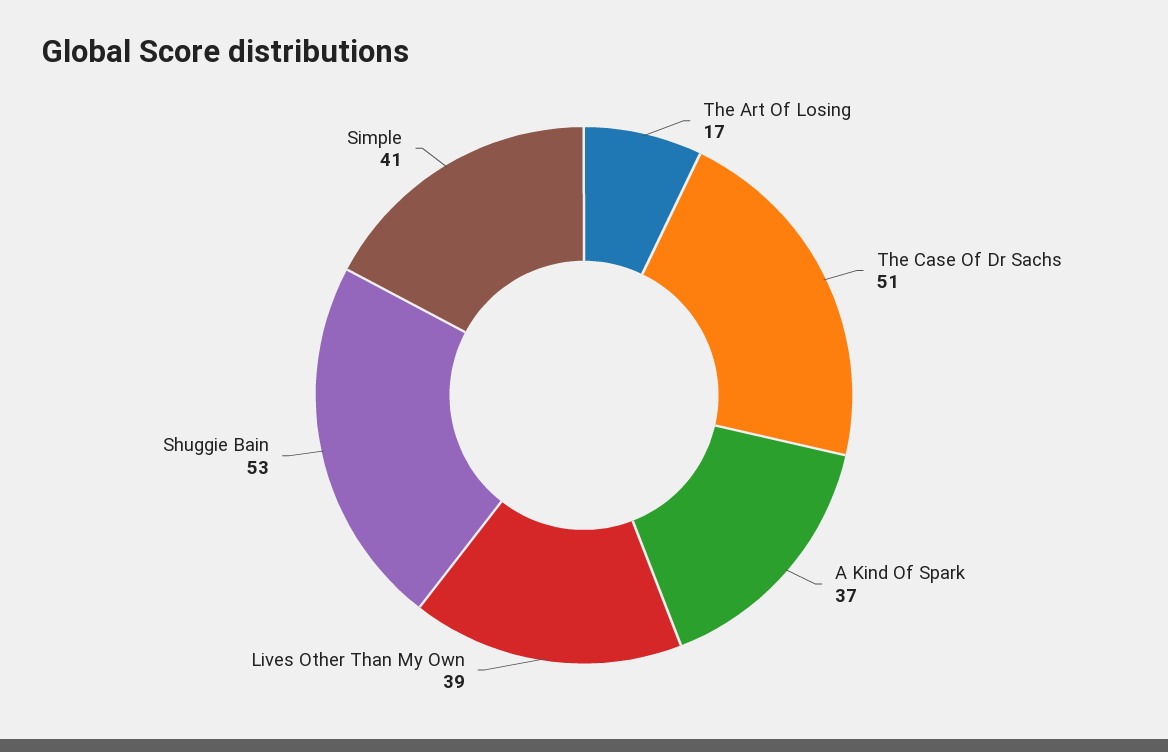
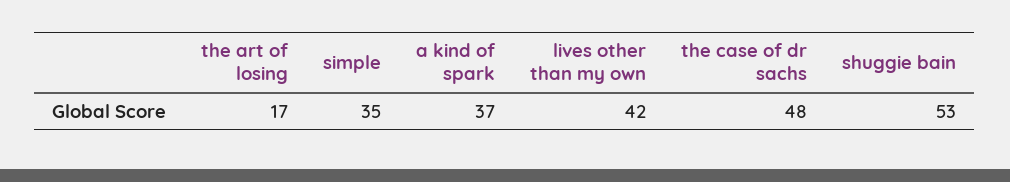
The Case Of Dr Sachs: 51 -> 48
Lives Other Than My Own: 39 -> 42
Simple: 41 -> 35

